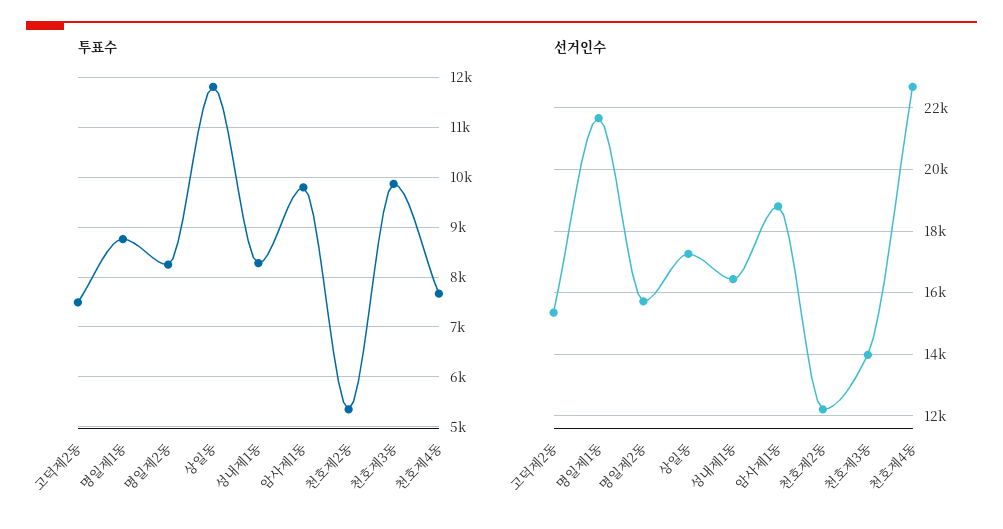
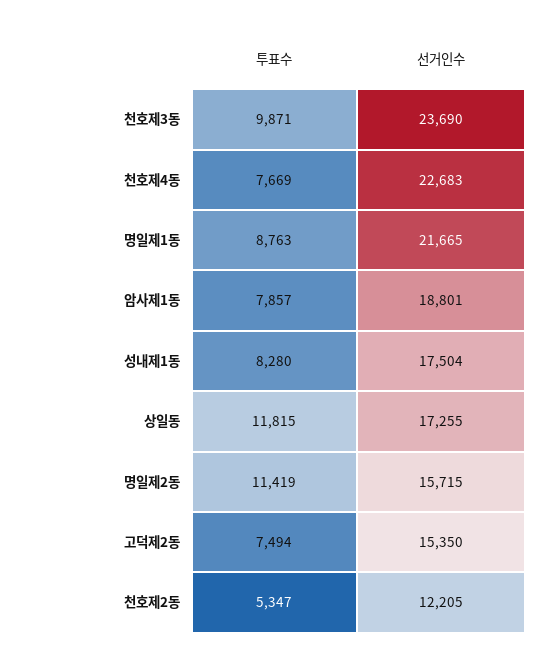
투표수, 명일제2동: 8200 -> 11419
투표수, 암사제1동: 9800 -> 7857
선거인수, 성내제1동: 16400 -> 17504
선거인수, 천호제3동: 14000 -> 23690

